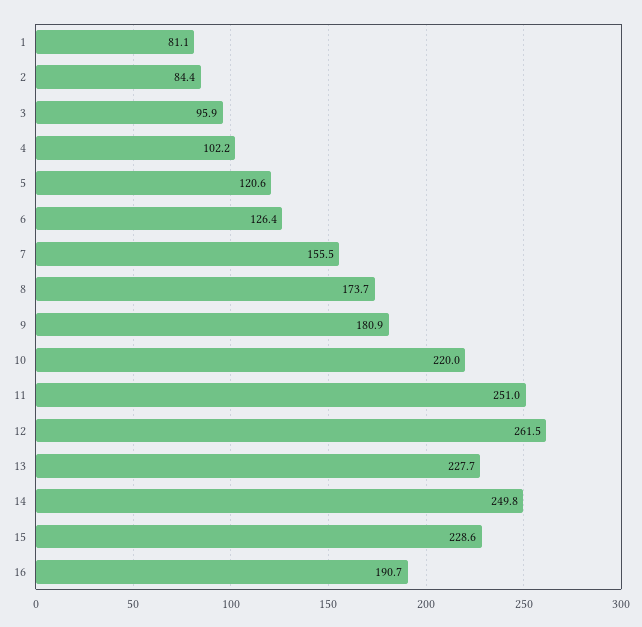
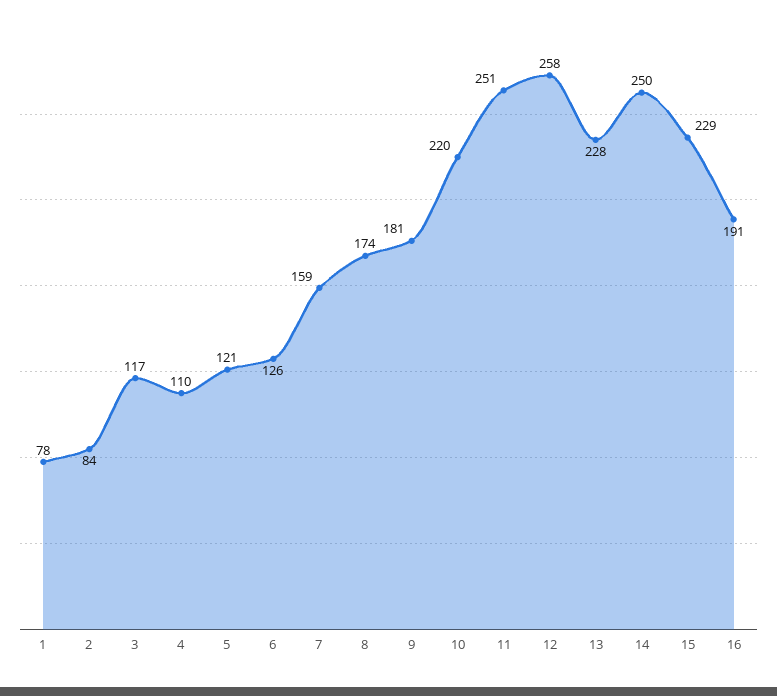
1: 81.1 -> 78
3: 95.9 -> 117
4: 102.2 -> 110
7: 155.5 -> 159
12: 261.5 -> 258

